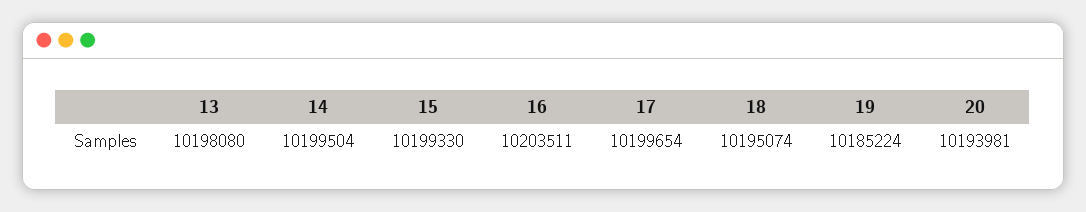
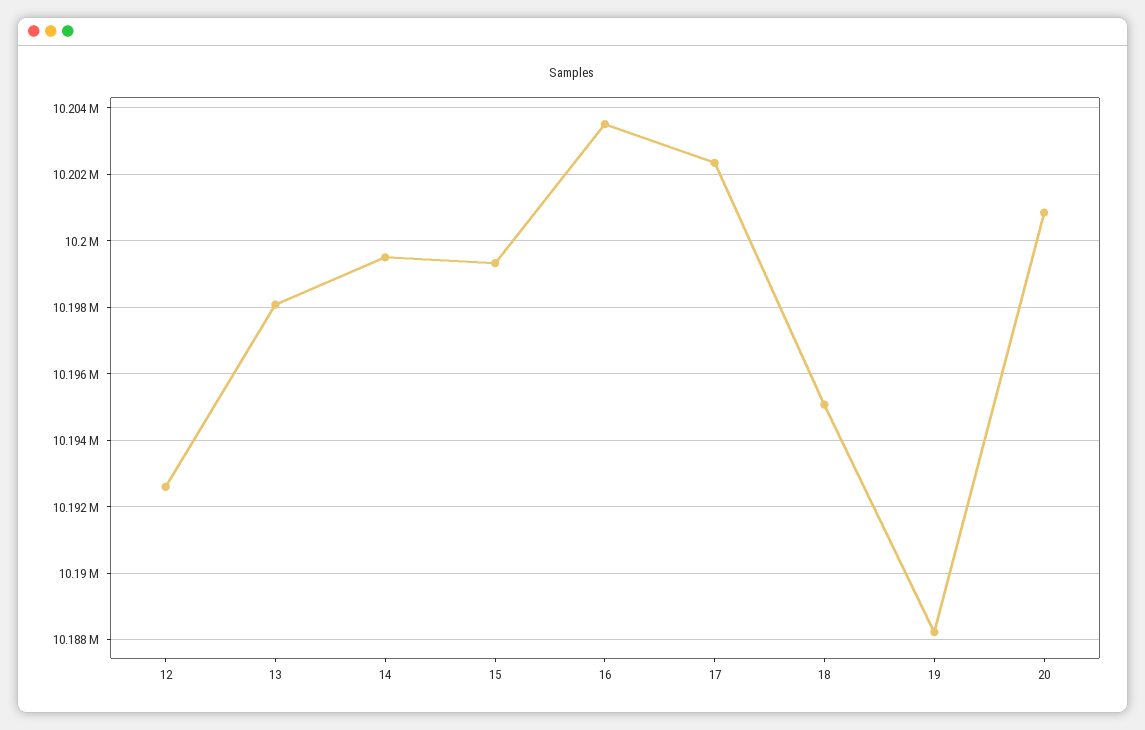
17: 10199654 -> 10202400
19: 10185224 -> 10188200
20: 10193981 -> 10200800
12: none -> 10192600

